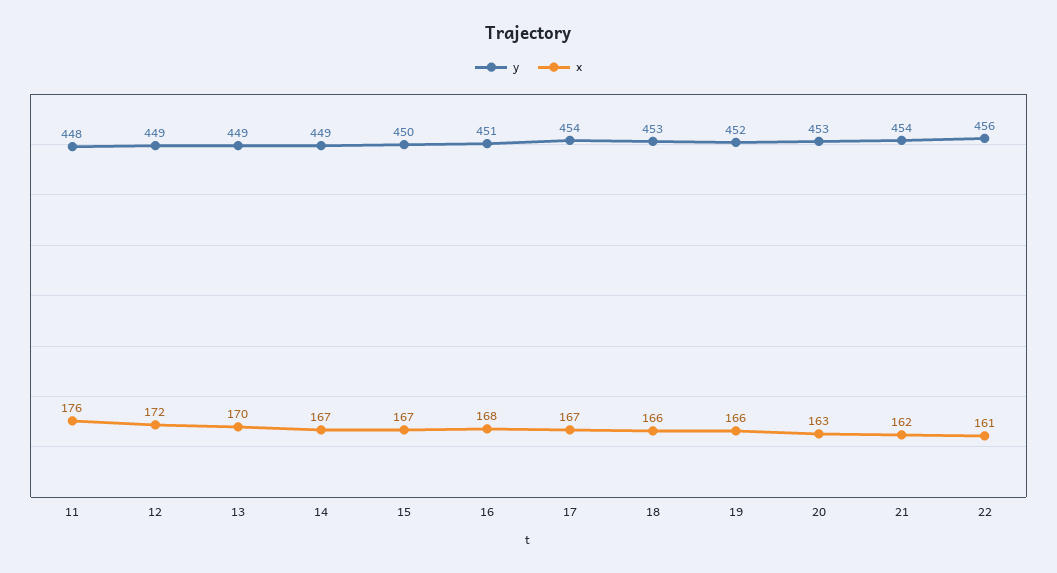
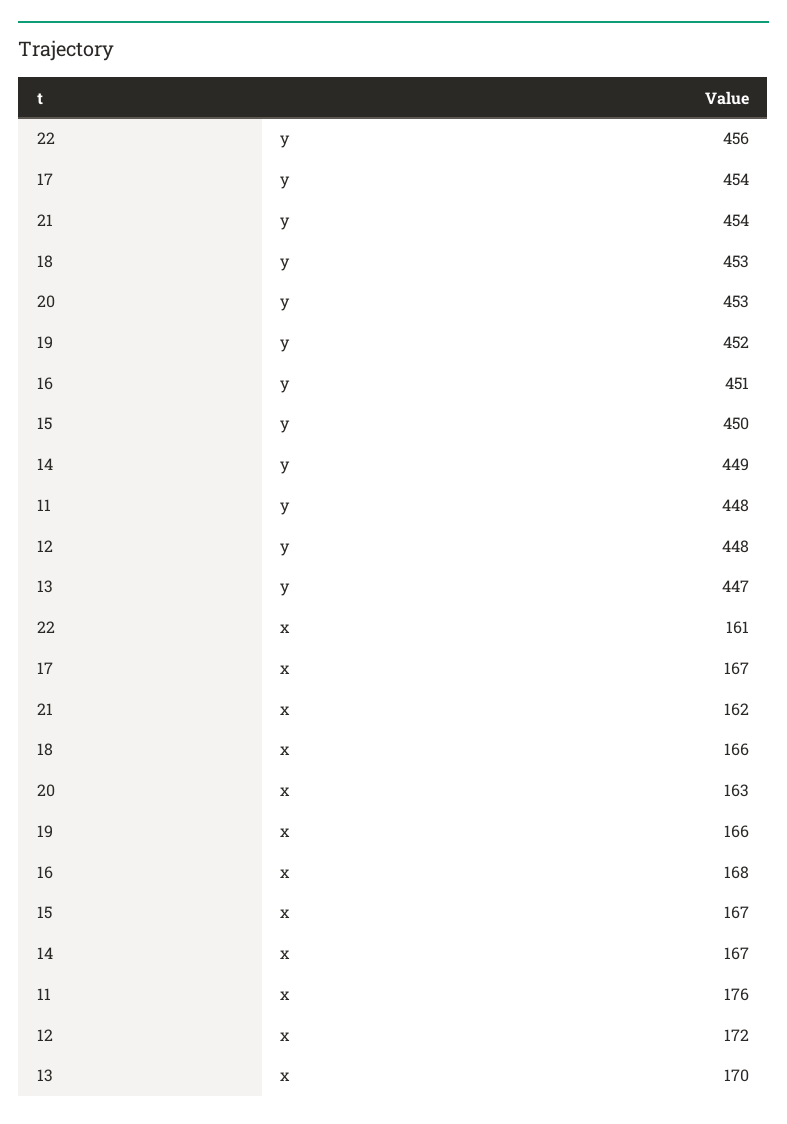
y, 12: 449 -> 448
y, 13: 449 -> 447

